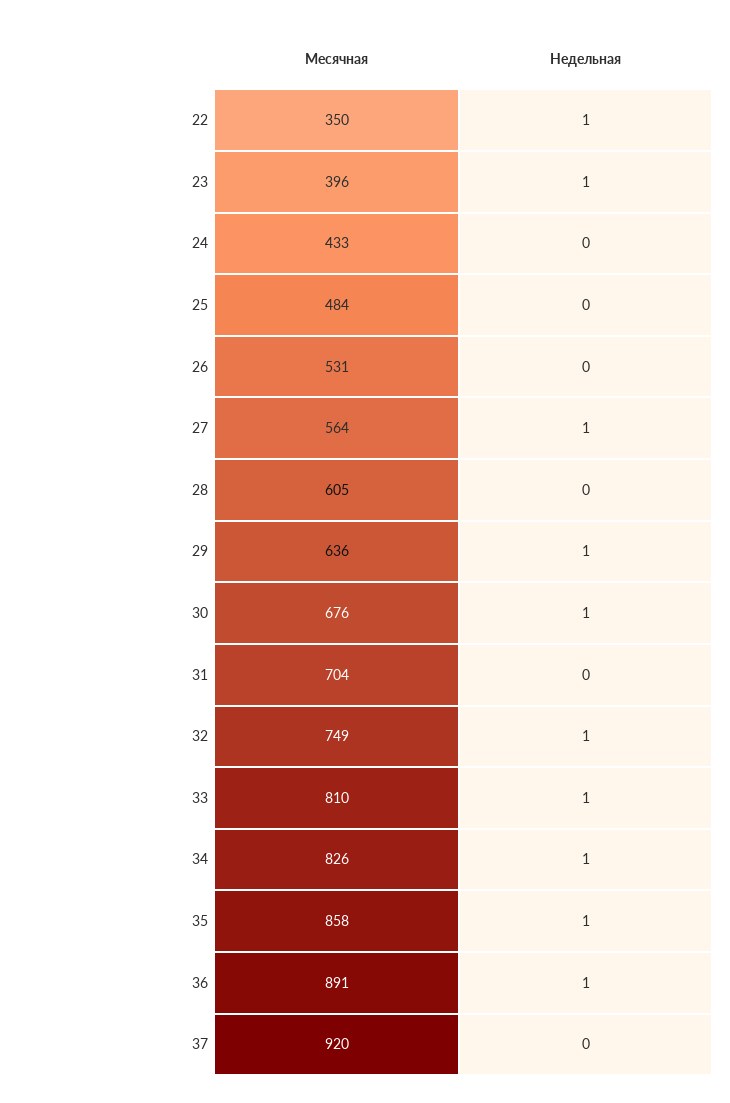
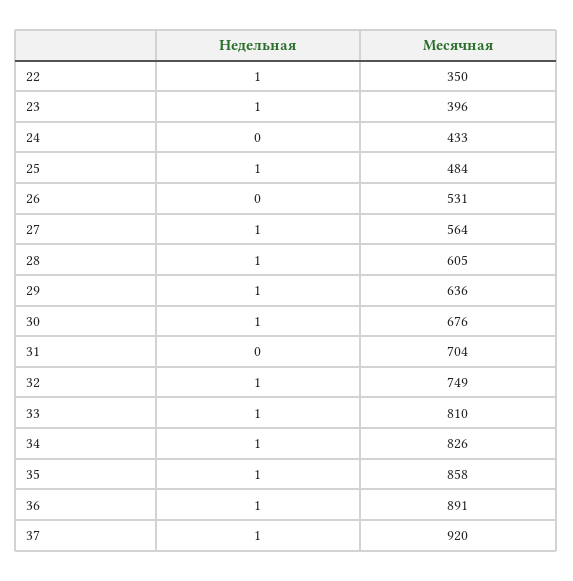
Недельная, 25: 0 -> 1
Недельная, 28: 0 -> 1
Недельная, 37: 0 -> 1

